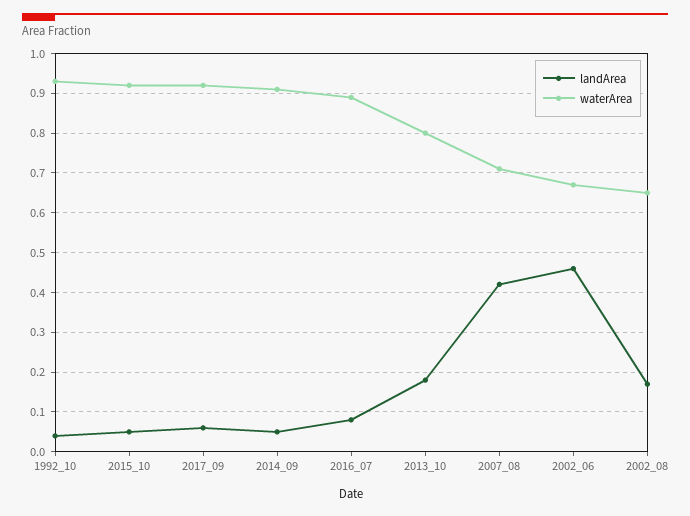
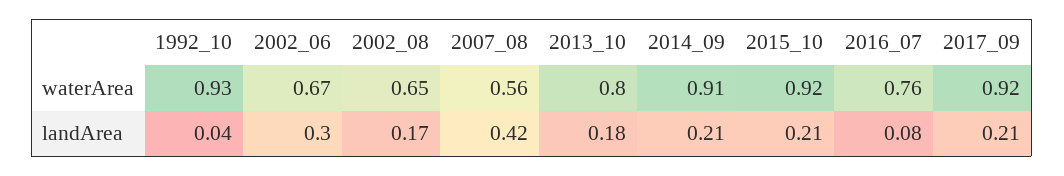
landArea, 2015_10: 0.05 -> 0.21
landArea, 2017_09: 0.05 -> 0.21
landArea, 2014_09: 0.05 -> 0.21
waterArea, 2016_07: 0.9 -> 0.76
waterArea, 2007_08: 0.7 -> 0.56
landArea, 2002_06: 0.45 -> 0.3

